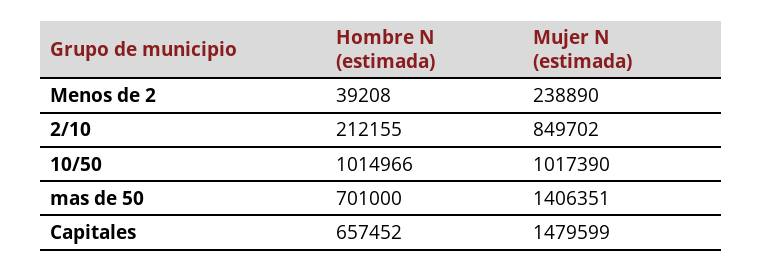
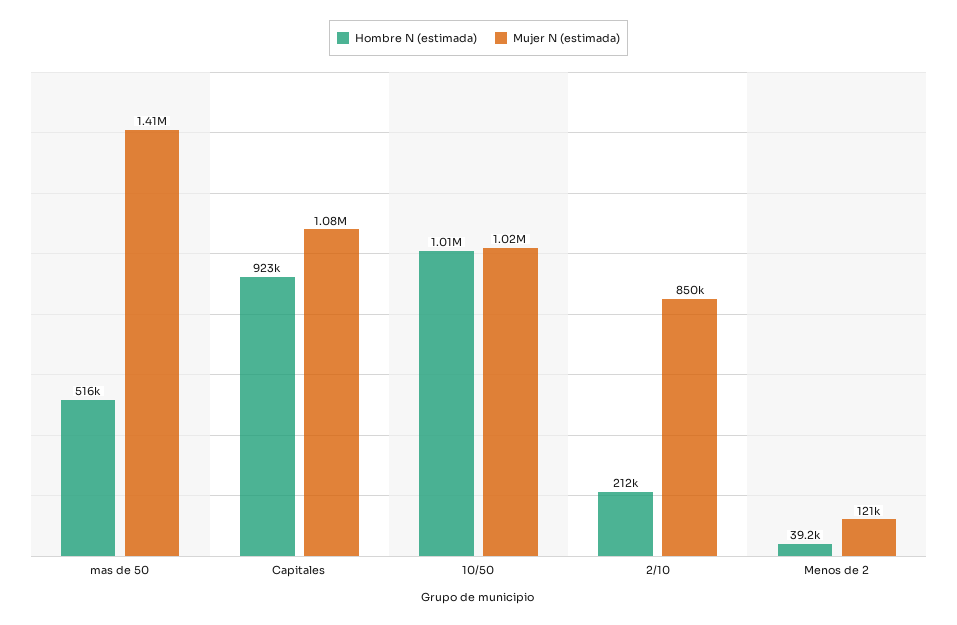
Mujer N (estimada), Menos de 2: 238890 -> 121000
Hombre N (estimada), mas de 50: 701000 -> 516000
Hombre N (estimada), Capitales: 657452 -> 923000
Mujer N (estimada), Capitales: 1479599 -> 1080000

